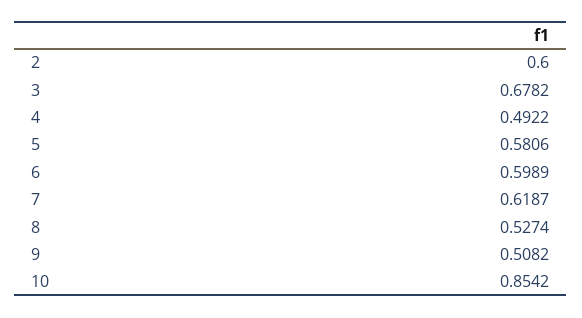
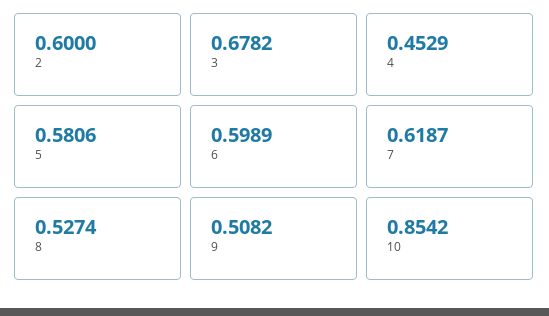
4: 0.4922 -> 0.4529

